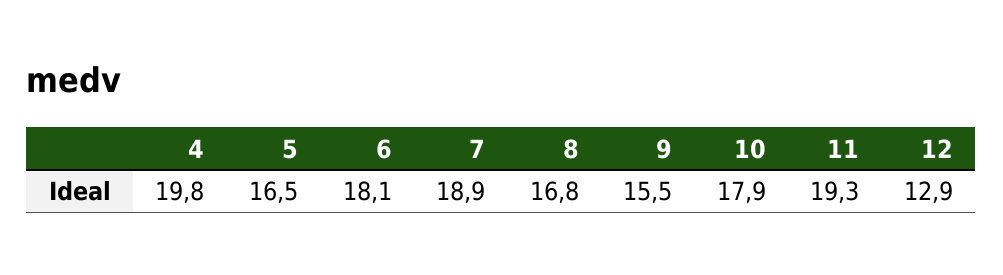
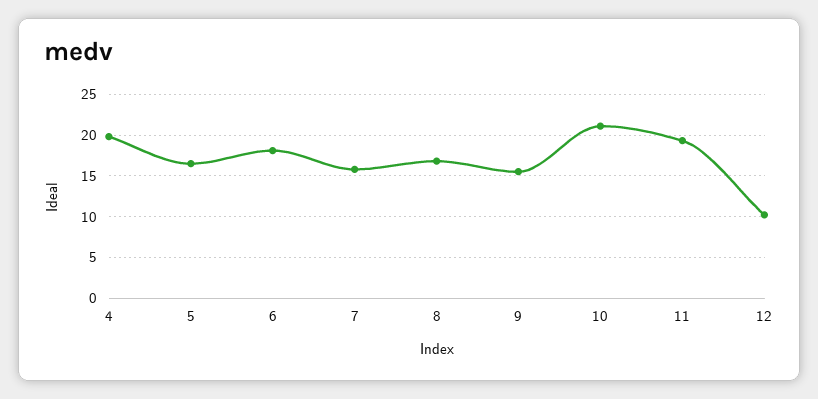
7: 18.9 -> 16
10: 17.9 -> 21
12: 12.9 -> 10

